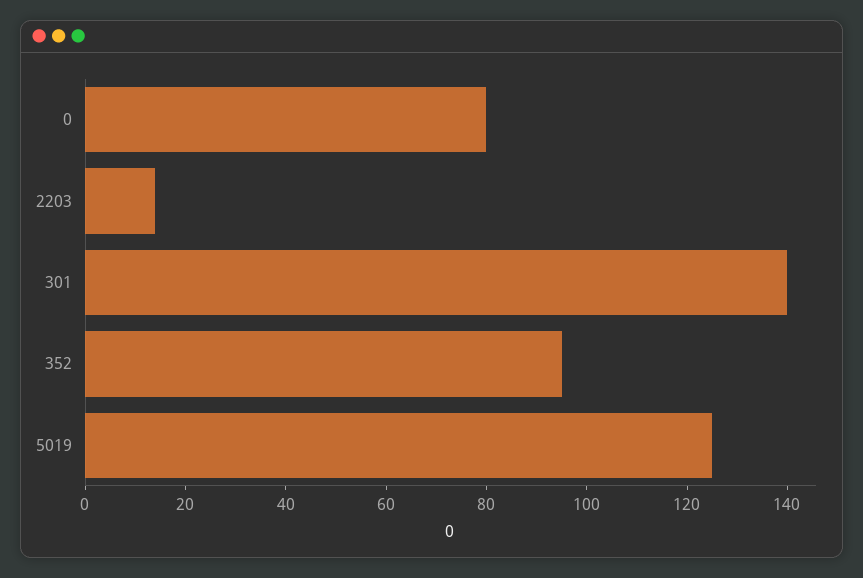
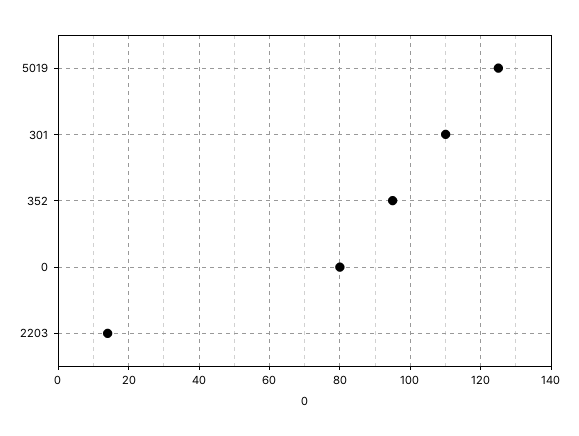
301: 140 -> 110

